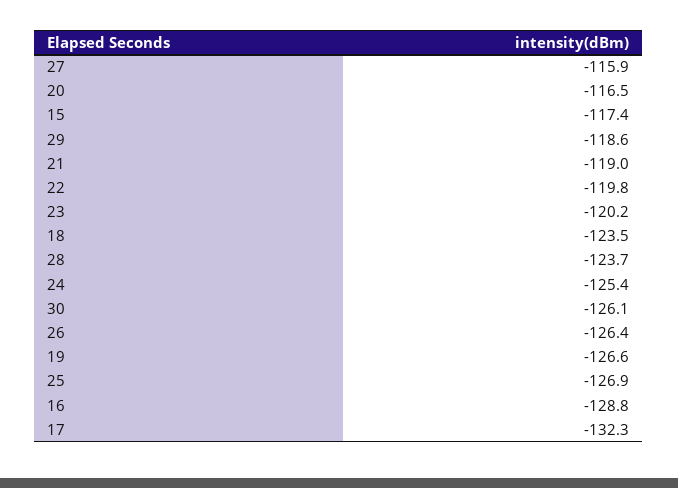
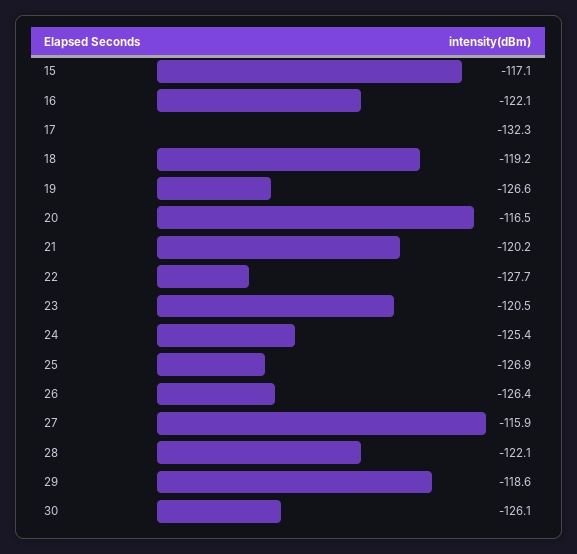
15: -117.4 -> -117.1
21: -119 -> -120.2
22: -119.8 -> -127.7
23: -120.2 -> -120.5
18: -123.5 -> -119.2
28: -123.7 -> -122.1
16: -128.8 -> -122.1

